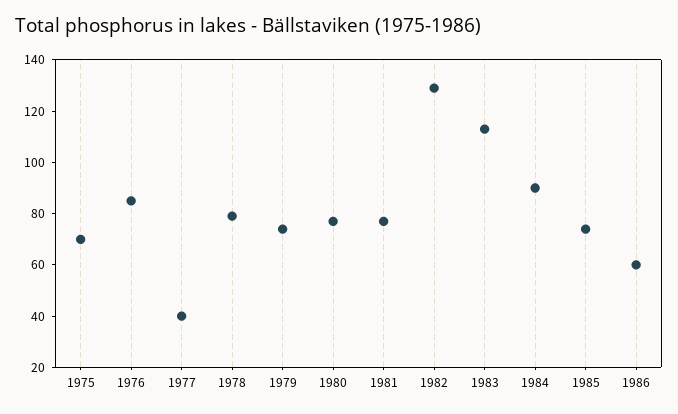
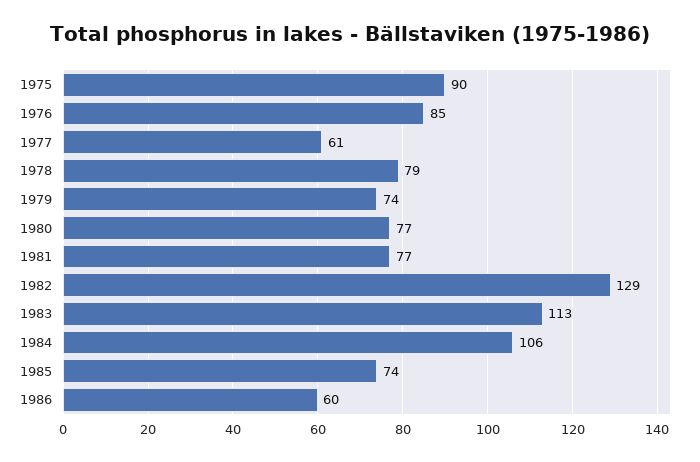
1975: 70 -> 90
1977: 40 -> 61
1984: 90 -> 106

